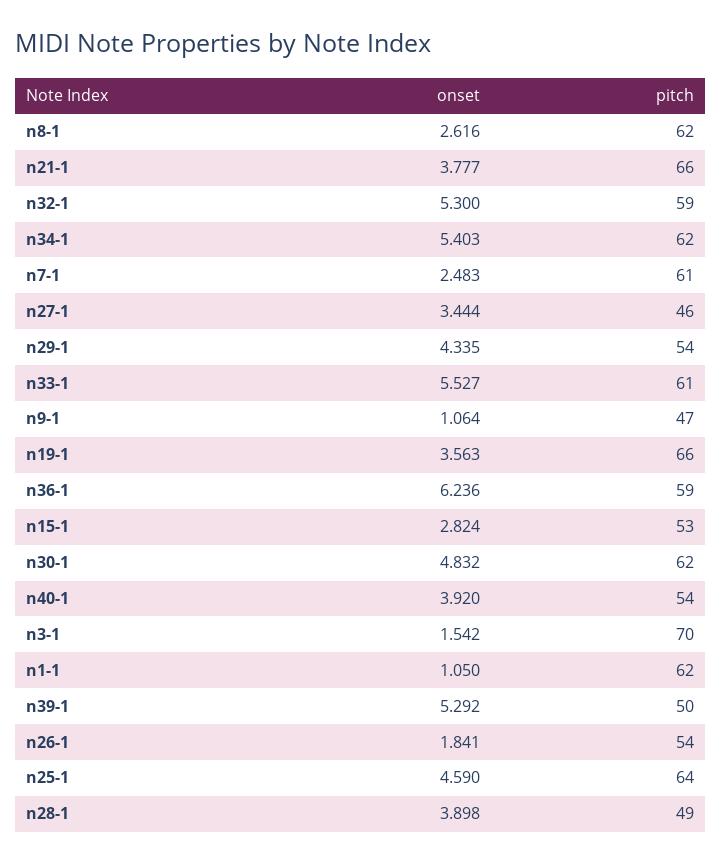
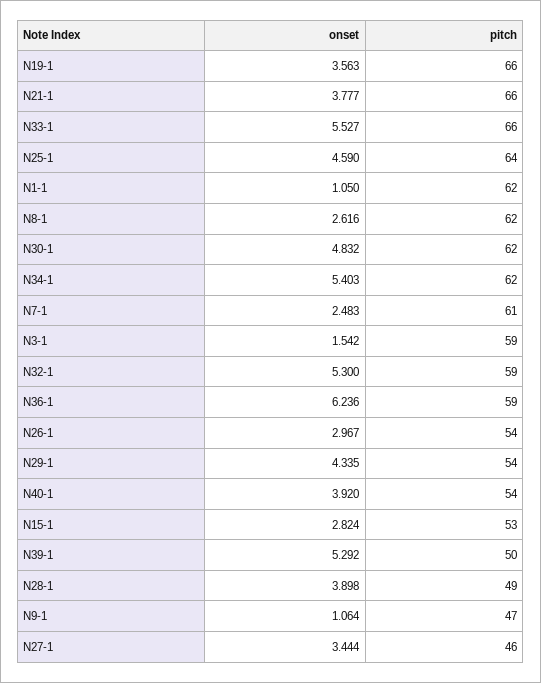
pitch, n33-1: 61 -> 66
pitch, n3-1: 70 -> 59
onset, n26-1: 1.841 -> 2.967

